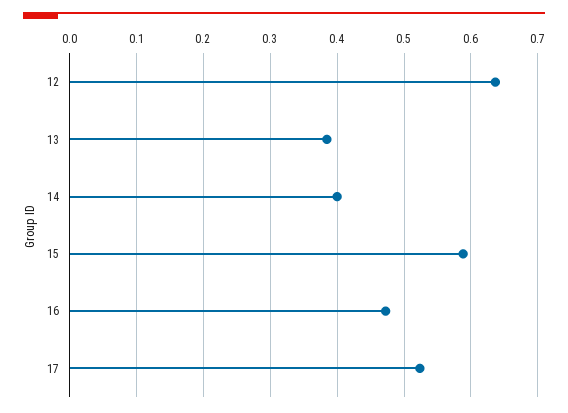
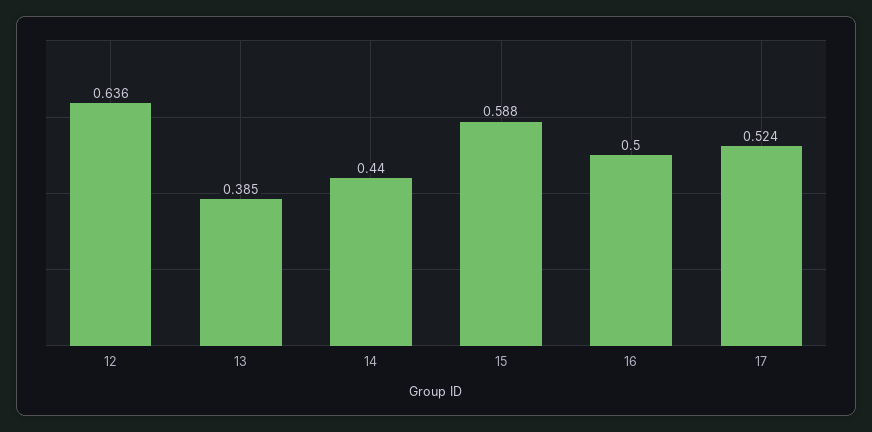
14: 0.4 -> 0.44
16: 0.47 -> 0.5

